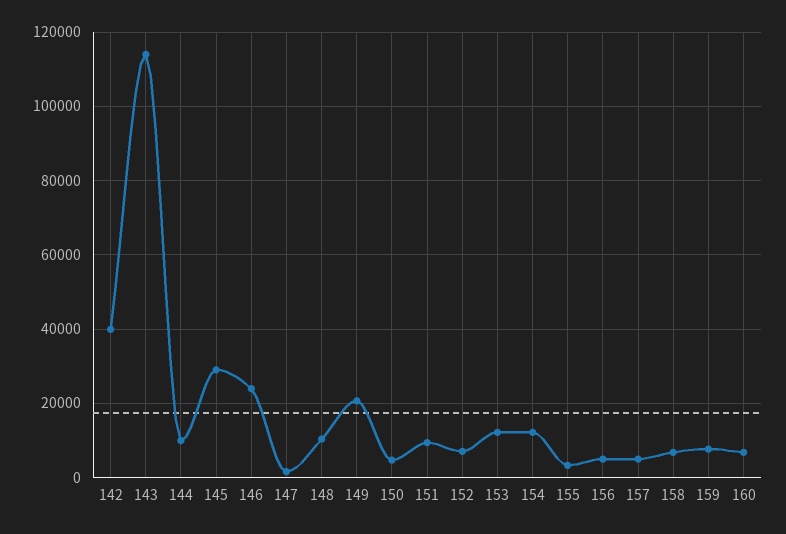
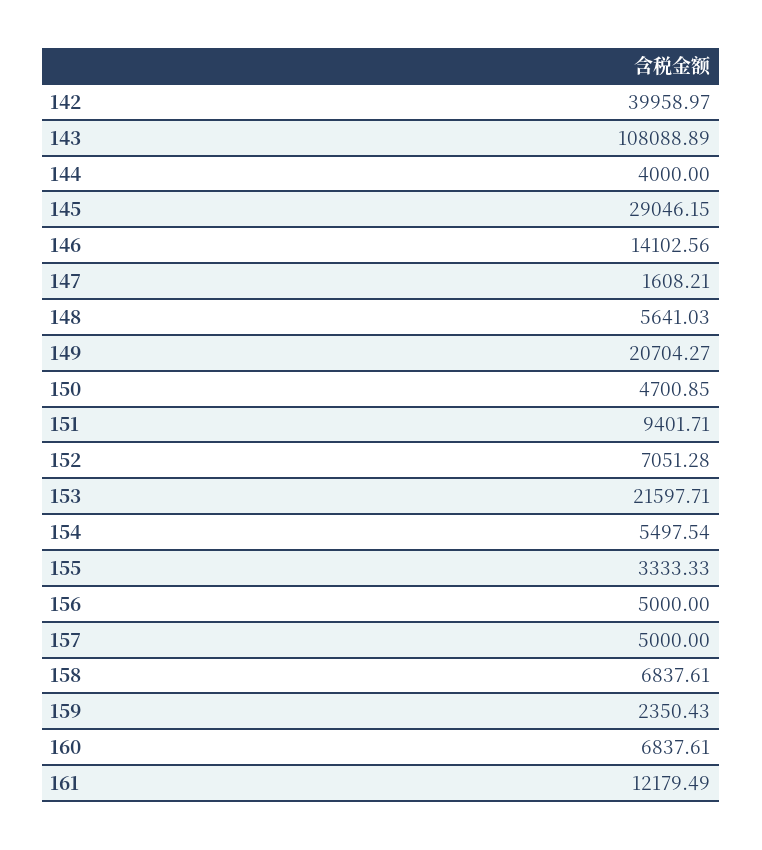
143: 114000 -> 108088.89
144: 10000 -> 4000
146: 24000 -> 14102.56
148: 10000 -> 5641.03
153: 12000 -> 21597.71
154: 12000 -> 5497.54
159: 8000 -> 2350.43
161: none -> 12179.49

